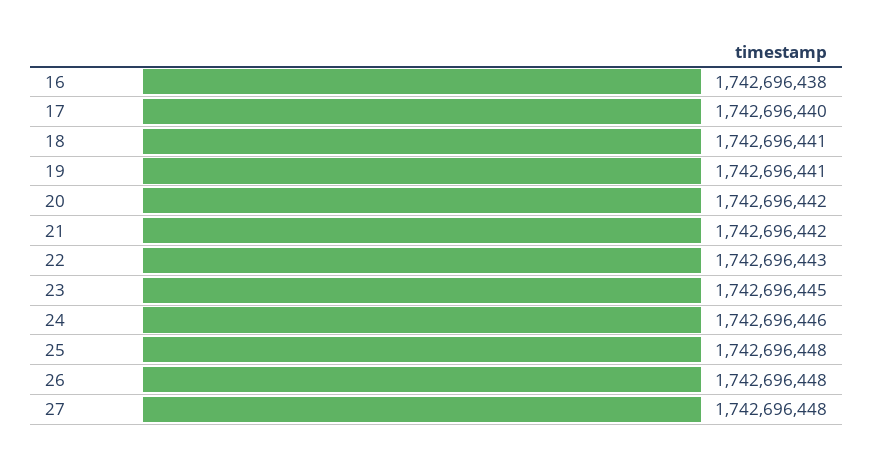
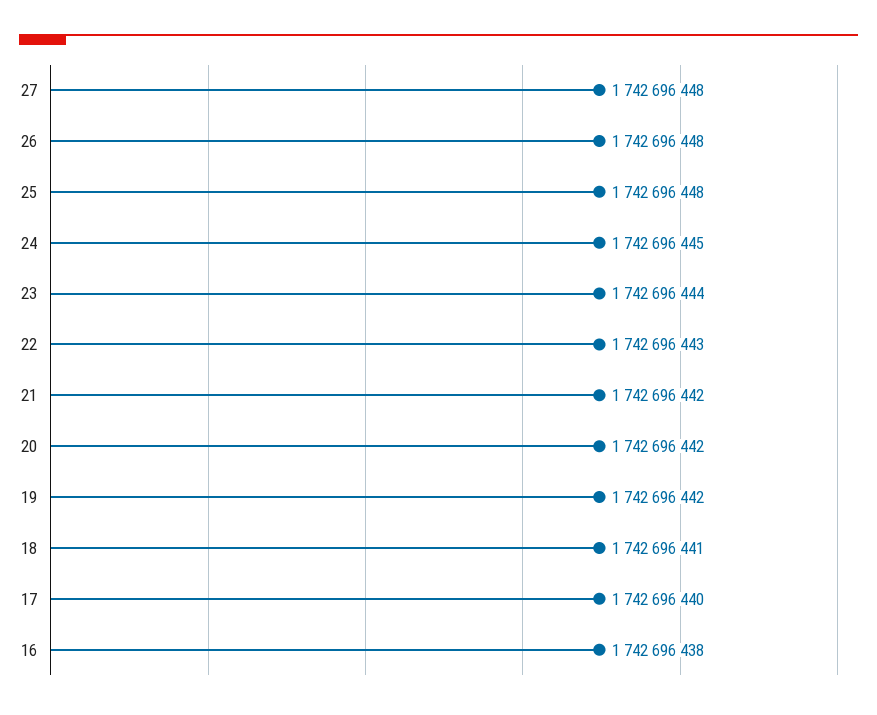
19: 1742696441 -> 1742696442
23: 1742696445 -> 1742696444
24: 1742696446 -> 1742696445

